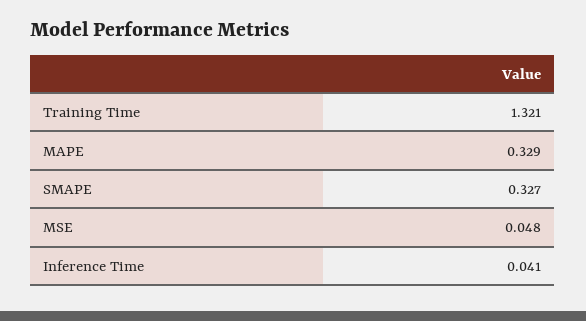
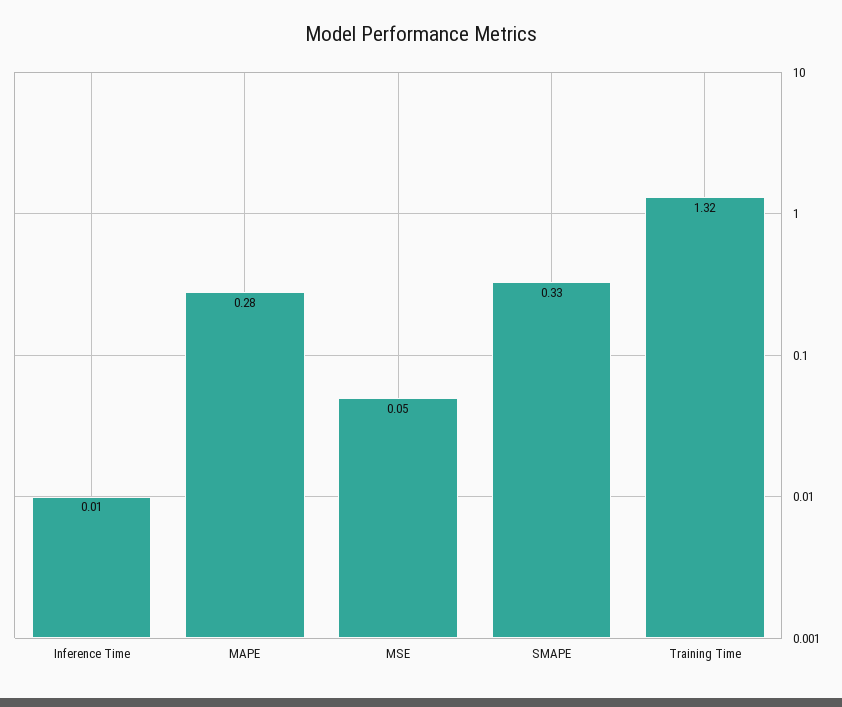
MAPE: 0.329 -> 0.28
Inference Time: 0.041 -> 0.01

